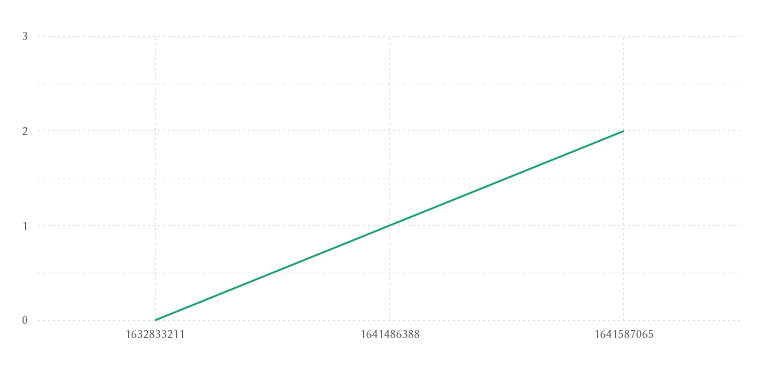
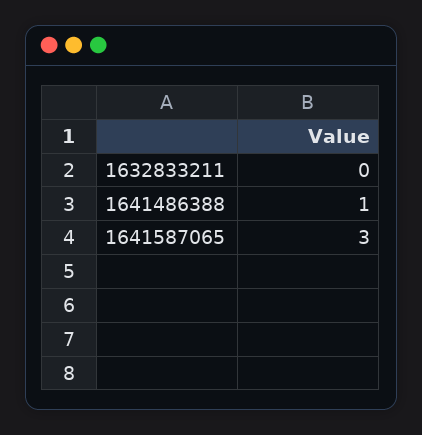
1641587065: 2 -> 3

